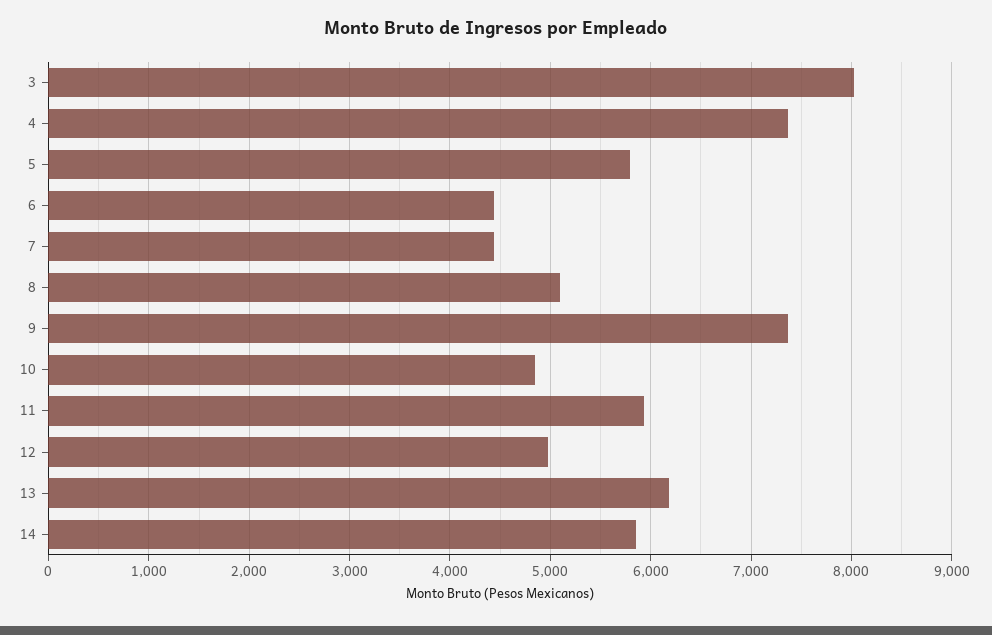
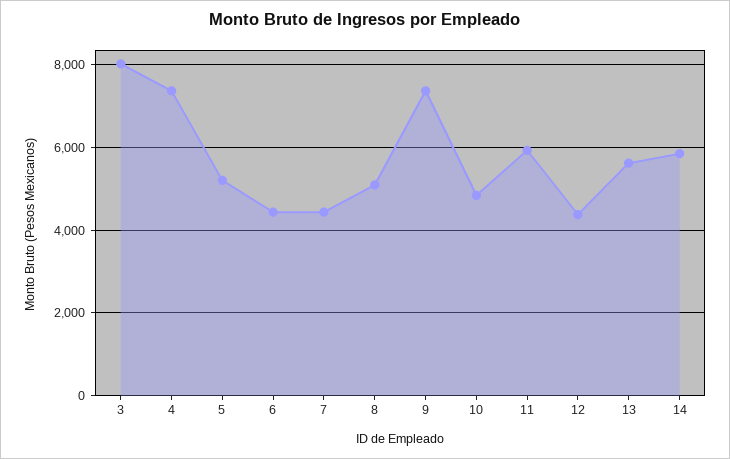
5: 5800 -> 5200
12: 5000 -> 4400
13: 6200 -> 5600

